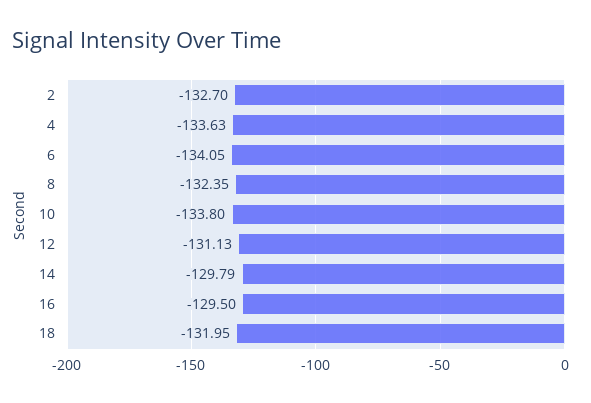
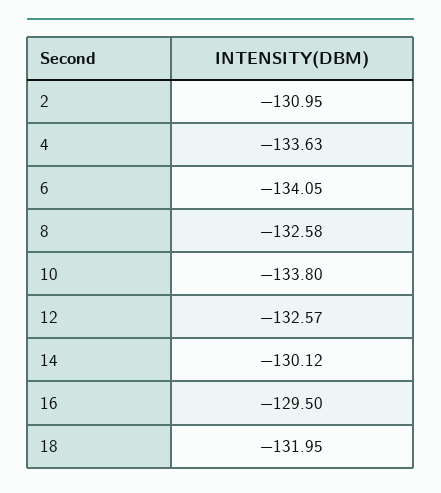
2: -132.7 -> -130.95
8: -132.35 -> -132.58
12: -131.13 -> -132.57
14: -129.79 -> -130.12

